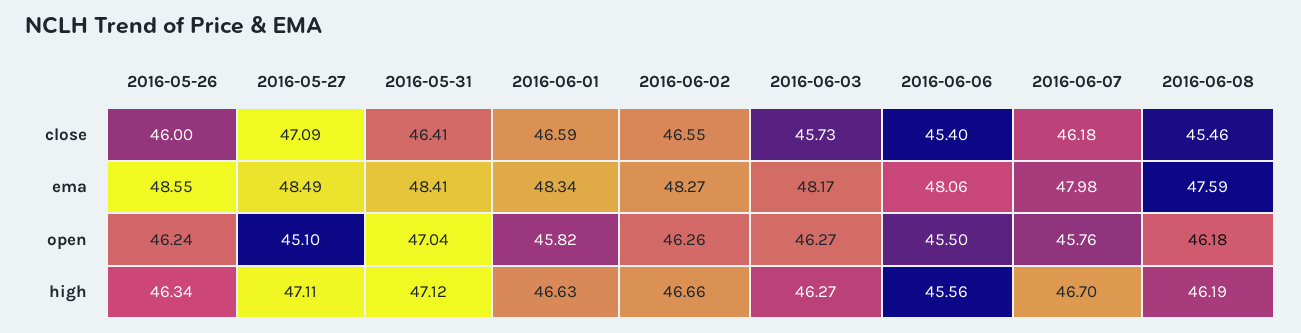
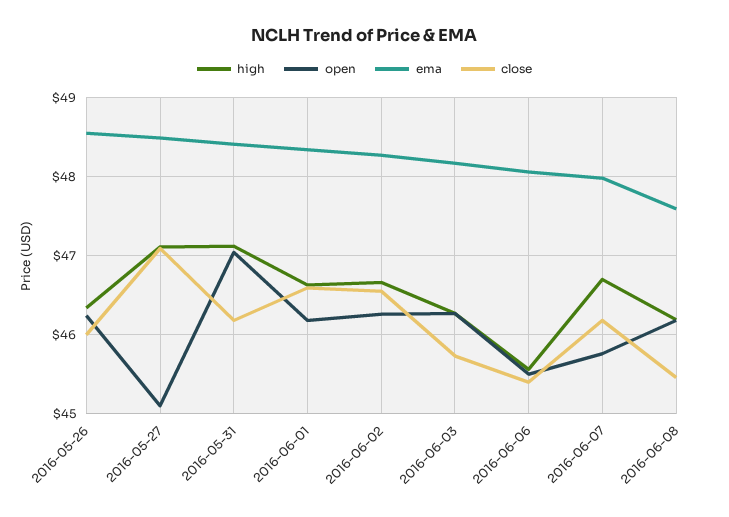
close, 2016-05-31: 46.41 -> 46.2
open, 2016-06-01: 45.82 -> 46.2

